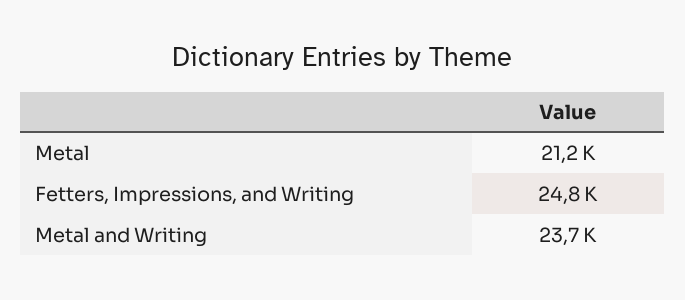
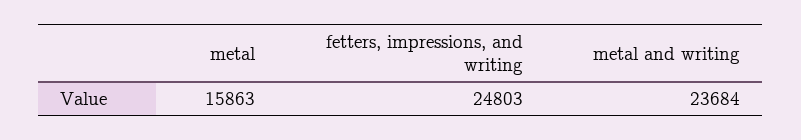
Metal: 21200 -> 15863

